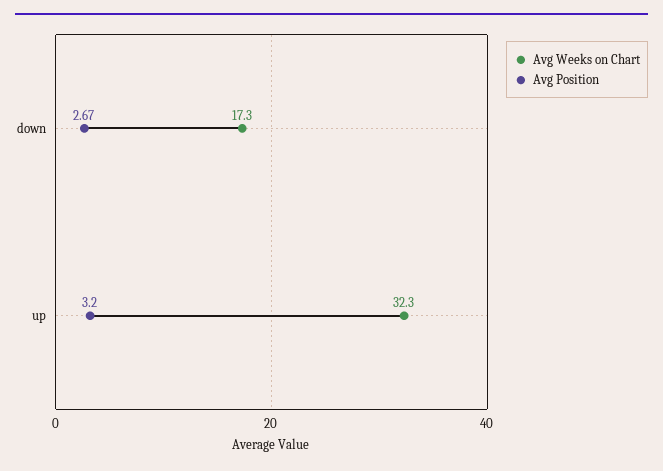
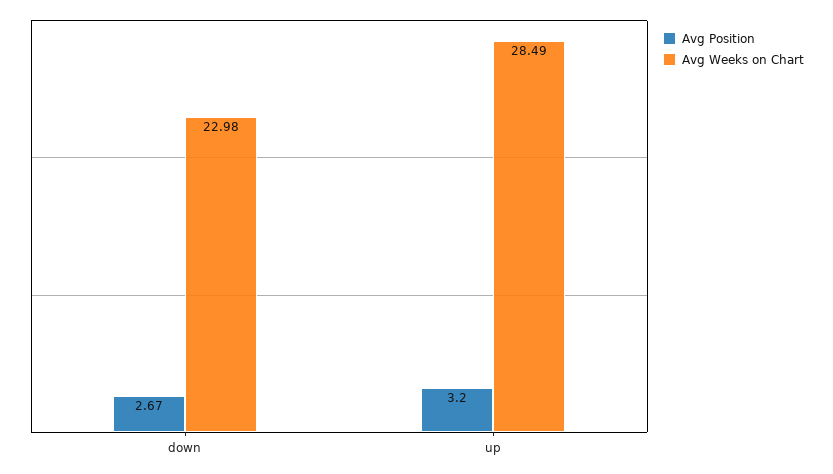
Avg Weeks on Chart, down: 17.3 -> 22.98
Avg Weeks on Chart, up: 32.3 -> 28.49

